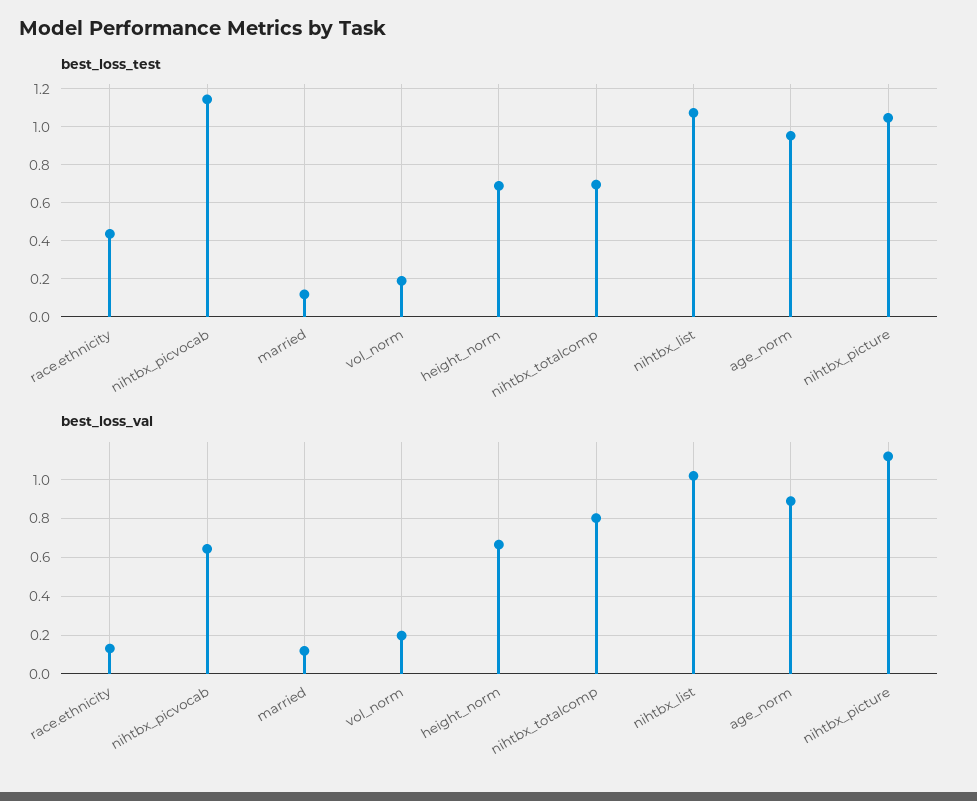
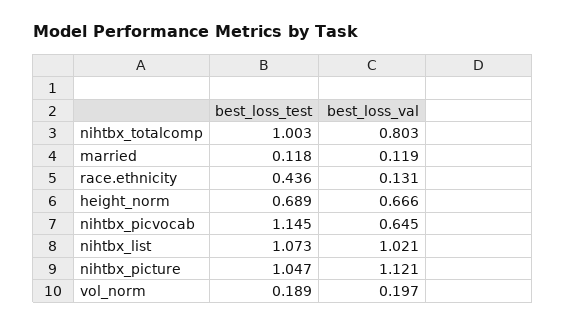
best_loss_test, nihtbx_totalcomp: 0.7 -> 1.003
best_loss_test, age_norm: 0.95 -> none
best_loss_val, age_norm: 0.9 -> none

